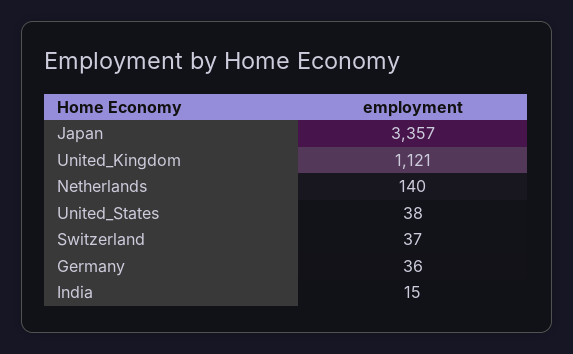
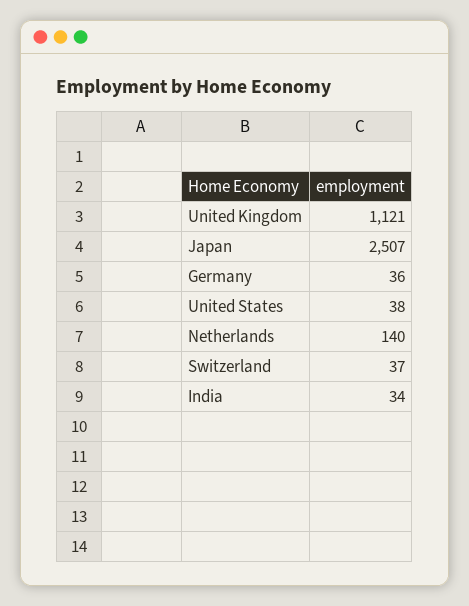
Japan: 3357 -> 2507
India: 15 -> 34

